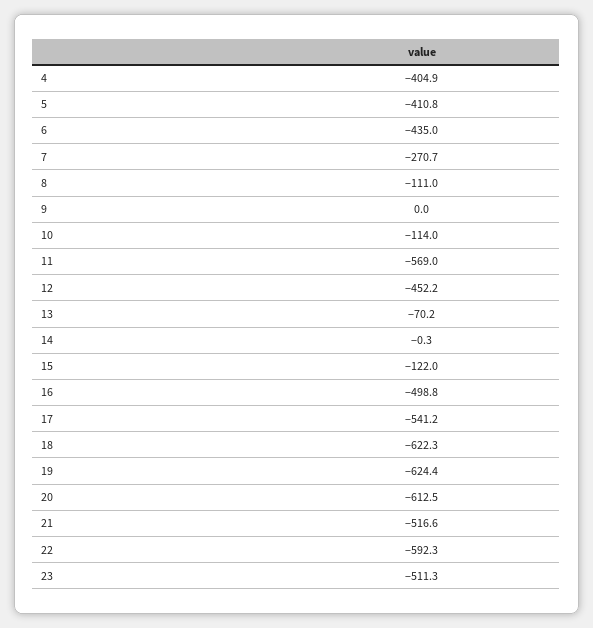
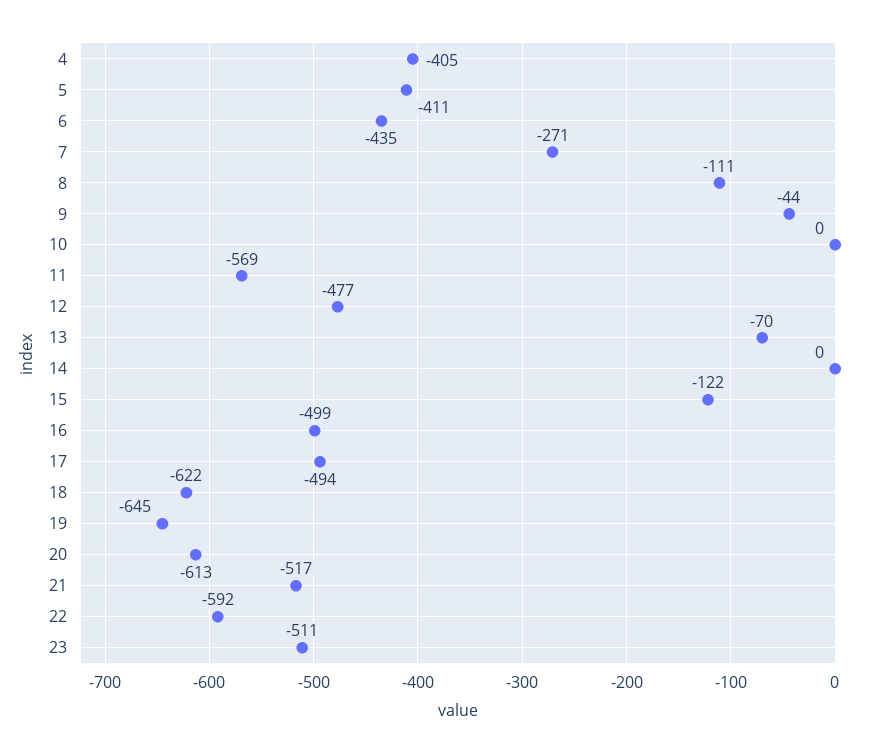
9: 0 -> -44
10: -114 -> 0
12: -452.2 -> -477
17: -541.2 -> -494
19: -624.4 -> -645

